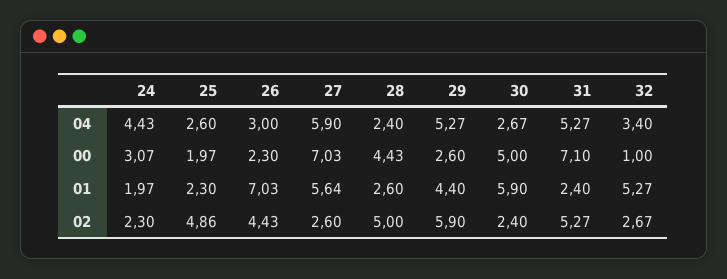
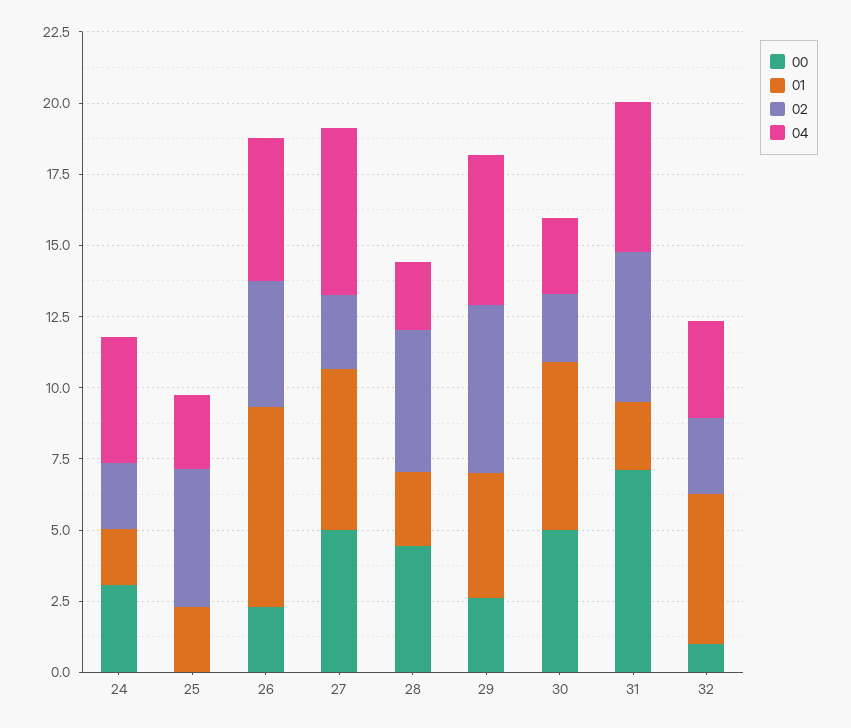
04, 26: 3 -> 5
00, 25: 1.97 -> 0
00, 27: 7.03 -> 5

